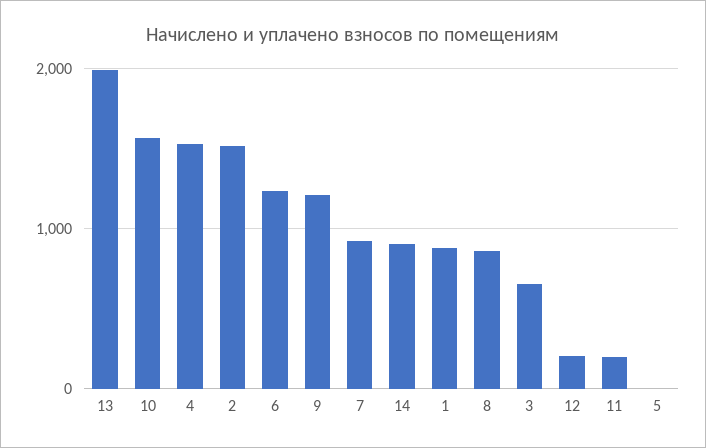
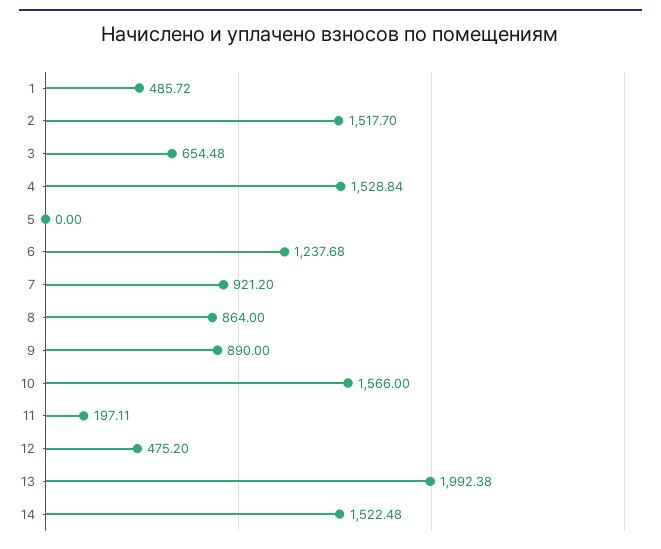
9: 1200 -> 890
14: 900 -> 1522.48
1: 900 -> 485.72
12: 200 -> 475.2

